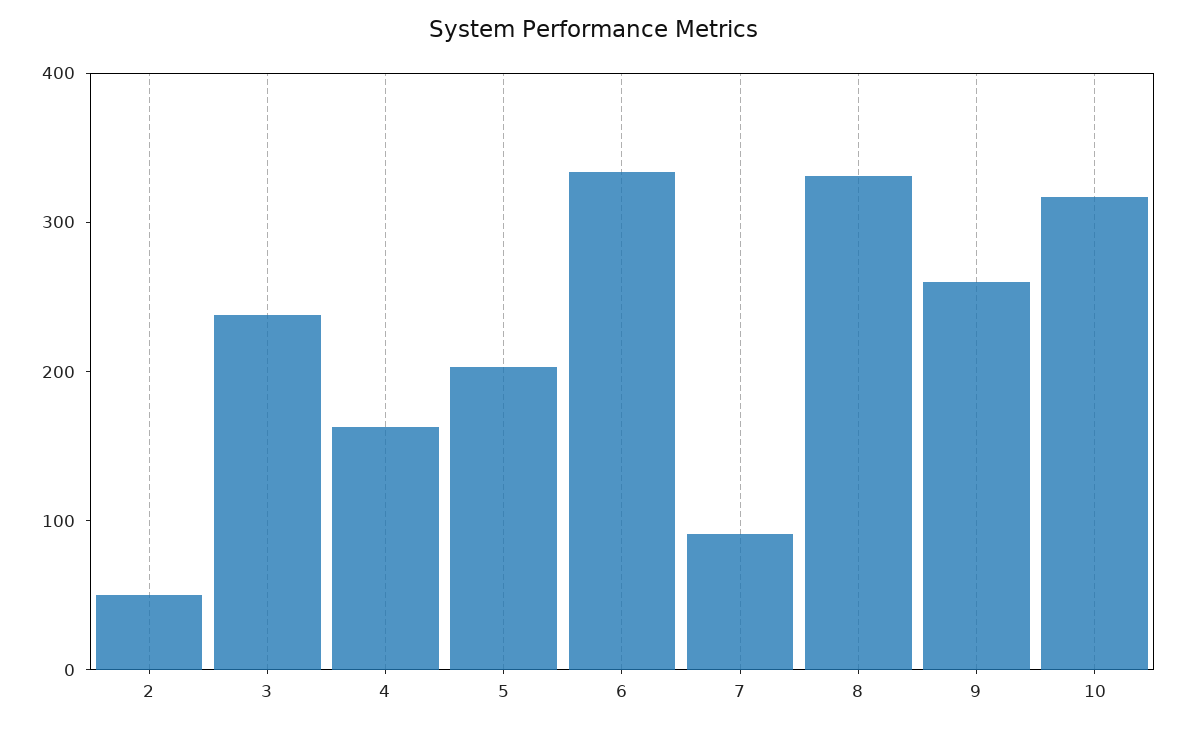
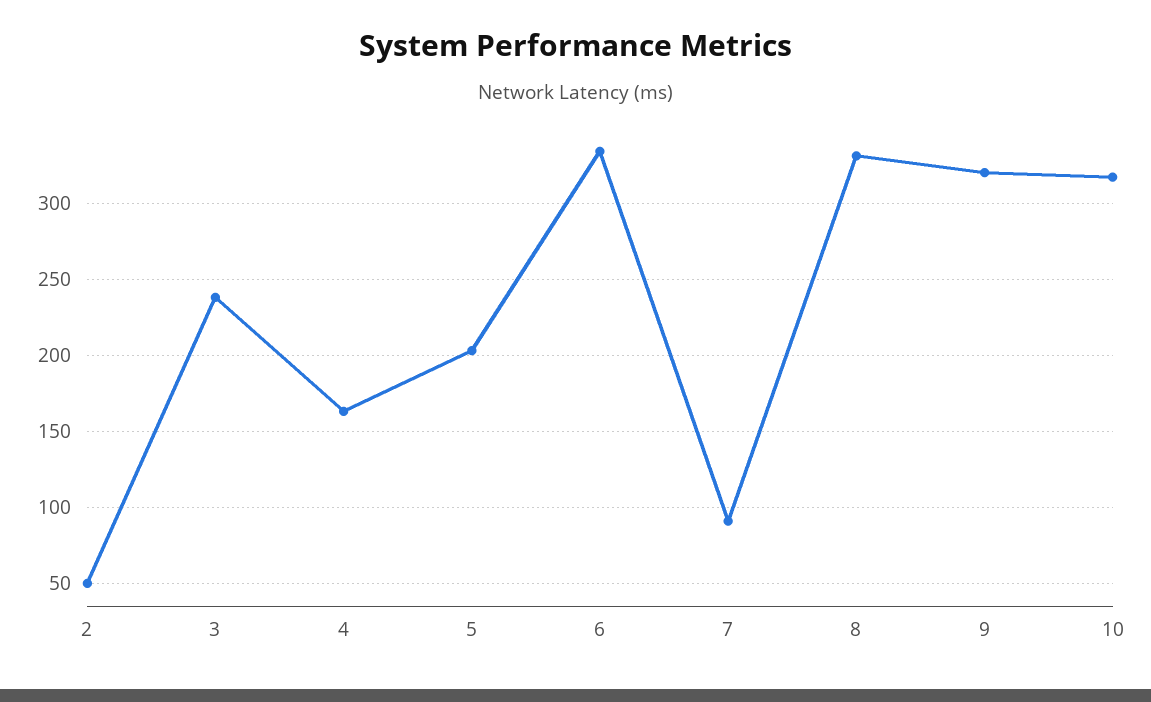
9: 260 -> 320

